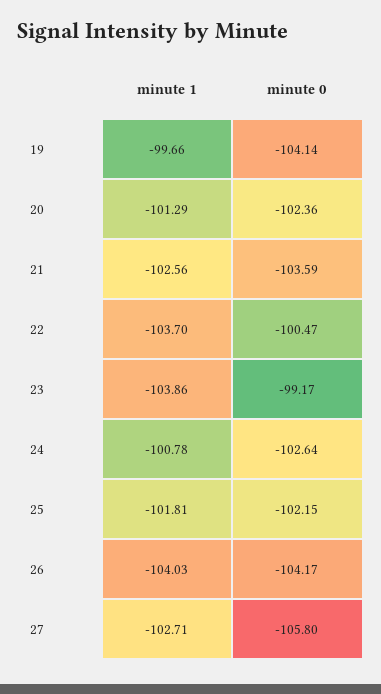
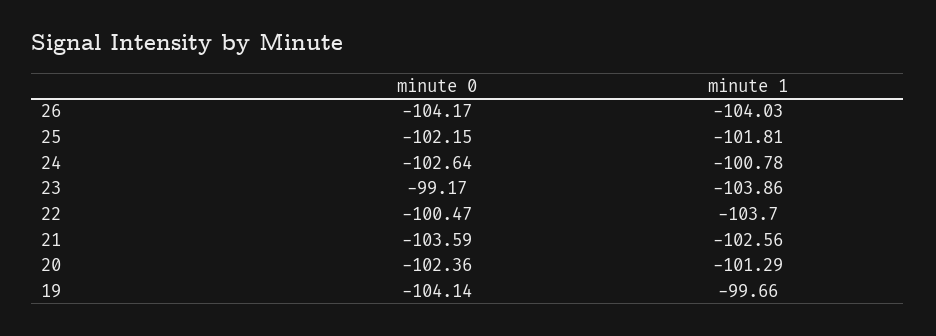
minute 1, 27: -102.71 -> none
minute 0, 27: -105.8 -> none

